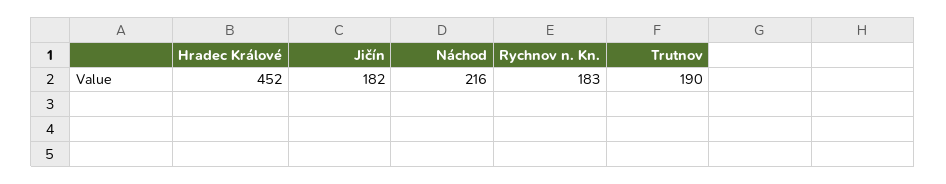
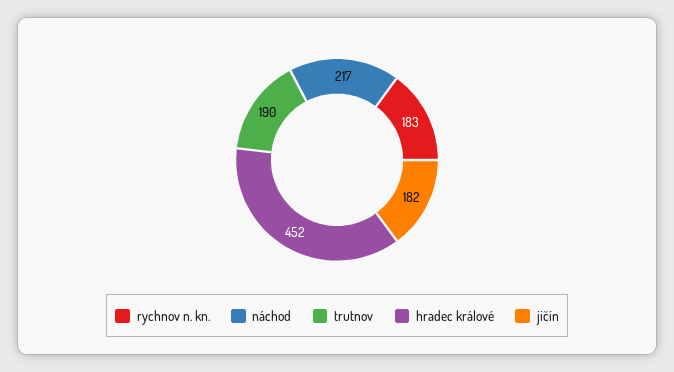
Náchod: 216 -> 217

